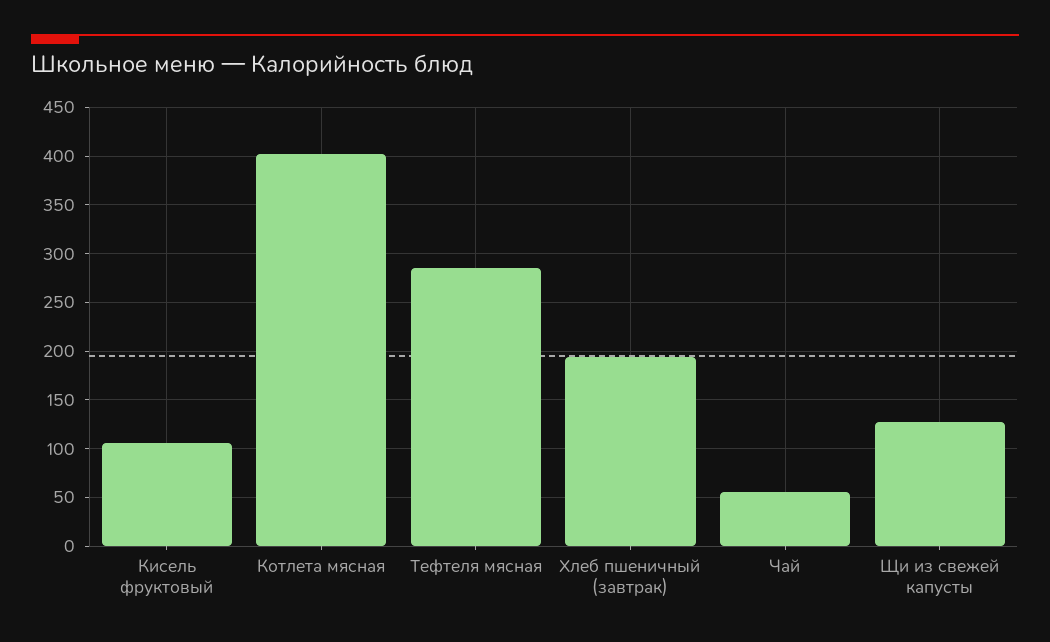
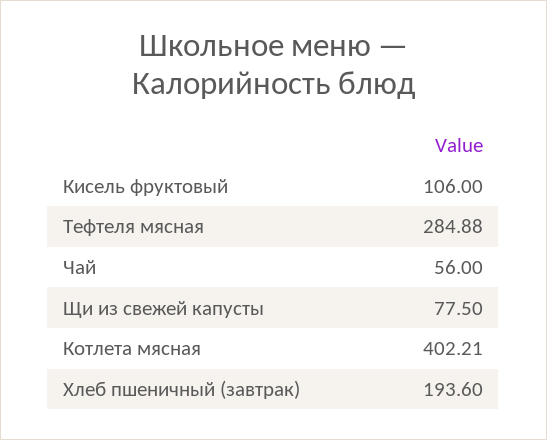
Щи из свежей капусты: 130 -> 77.5

